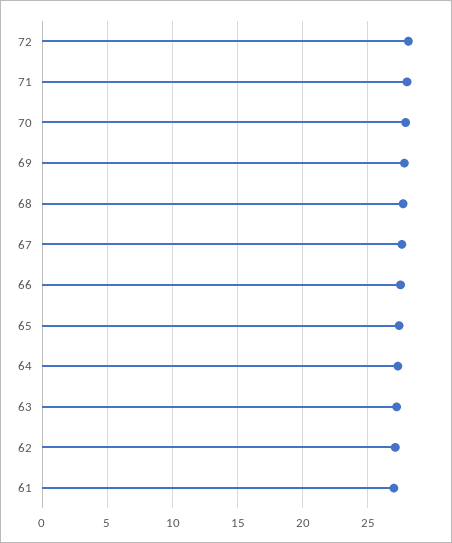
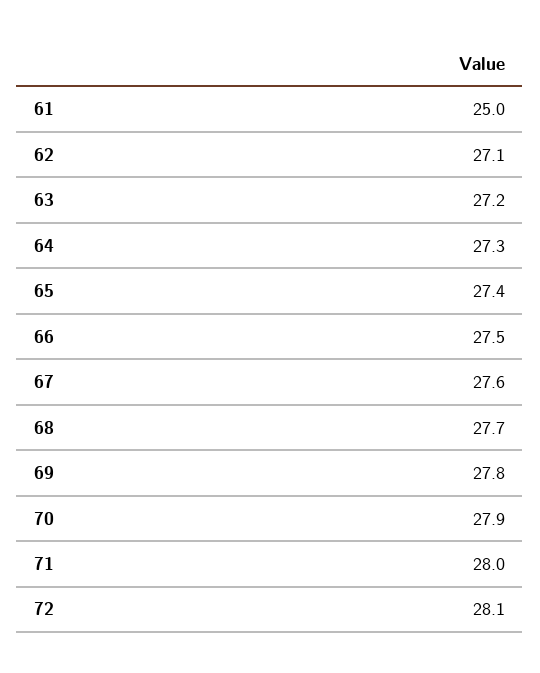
61: 27 -> 25

